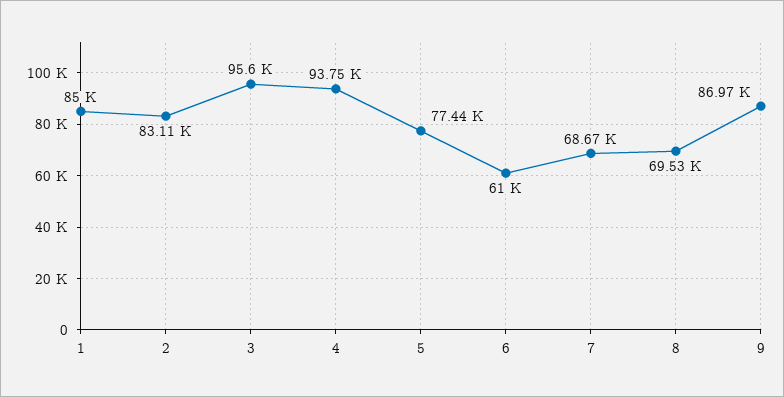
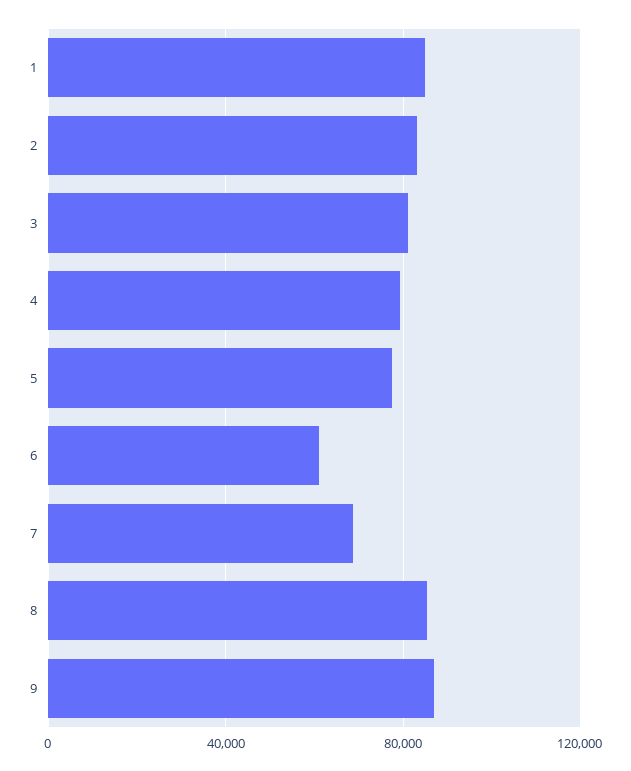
3: 95600 -> 80000
4: 93750 -> 80000
8: 69530 -> 85000

